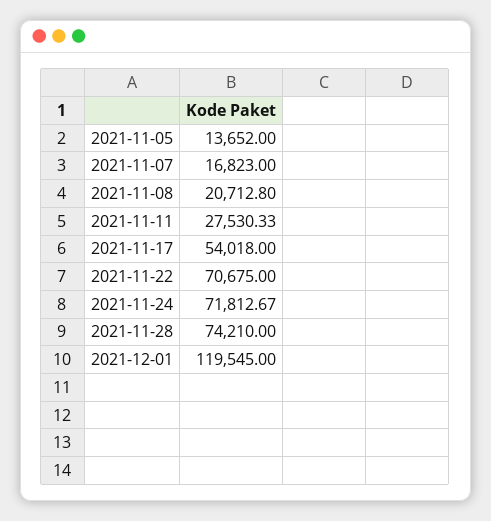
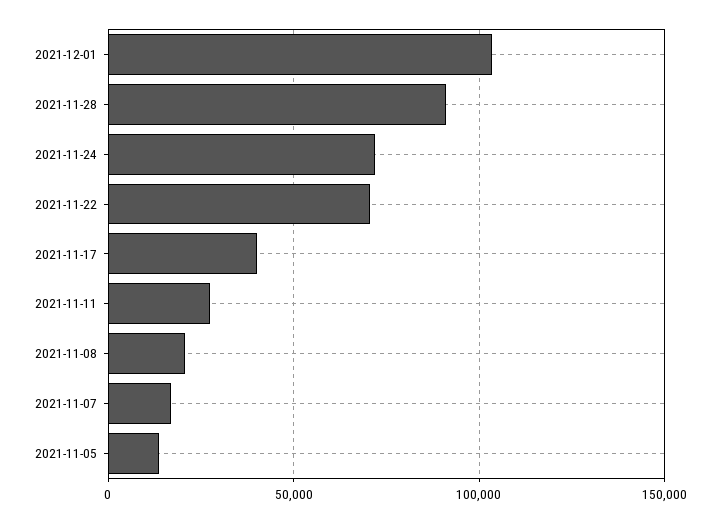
2021-11-17: 54018 -> 40000
2021-11-28: 74210 -> 90000
2021-12-01: 119545 -> 105000

